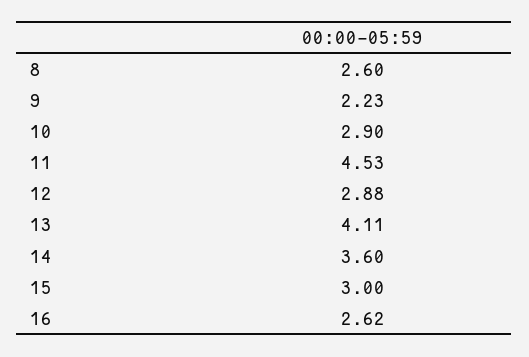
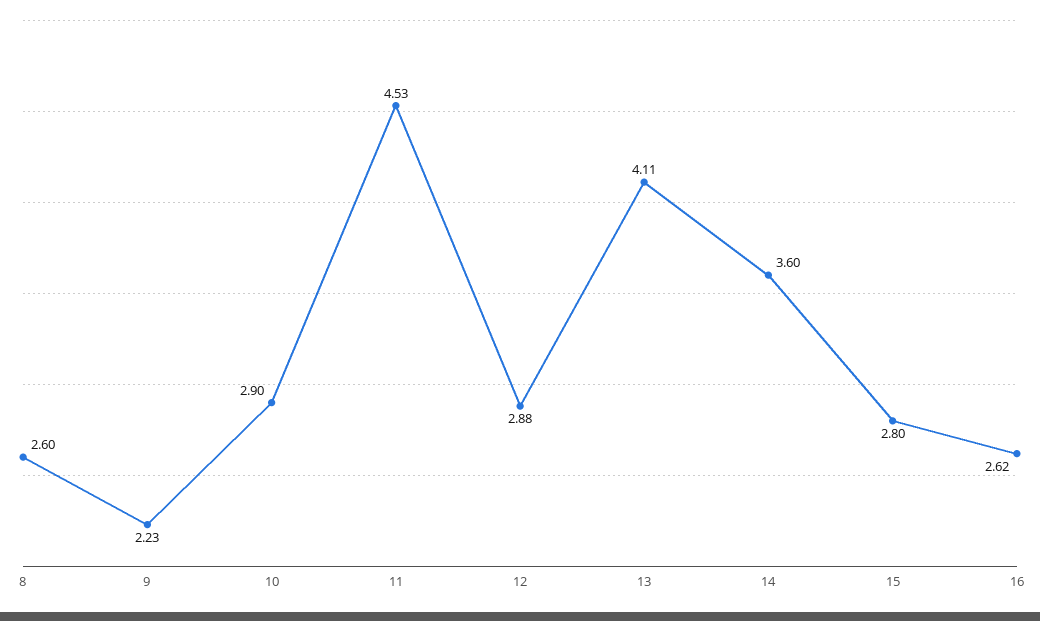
15: 3 -> 2.8

